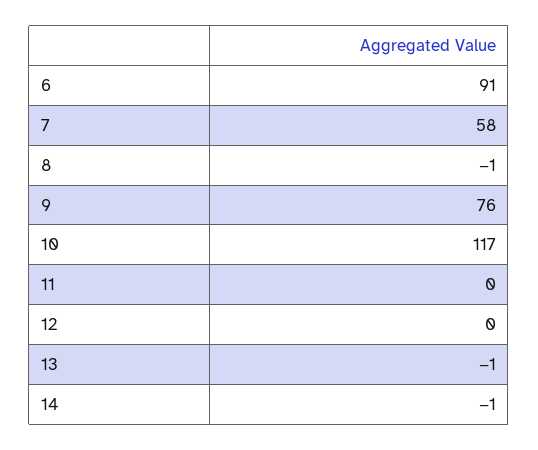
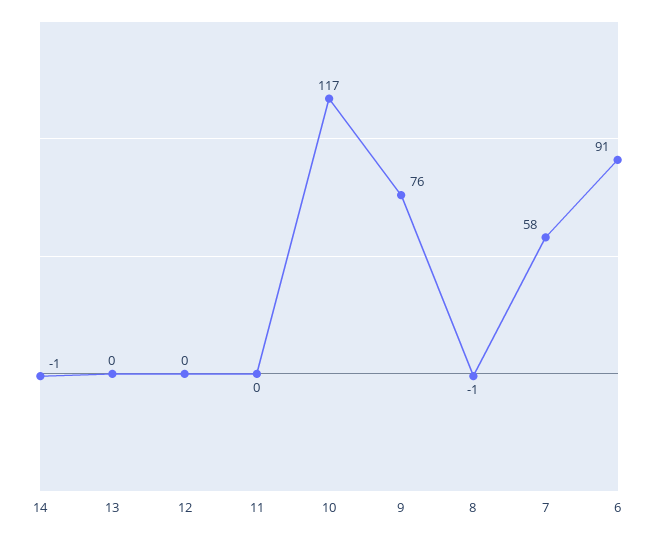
13: -1 -> 0

